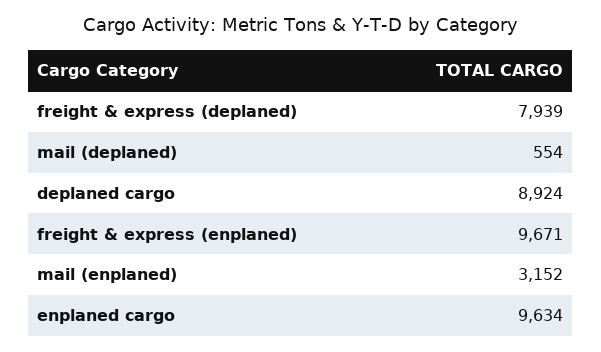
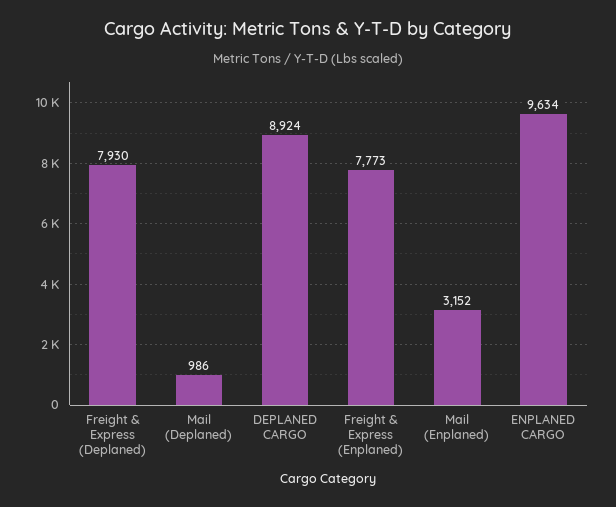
freight & express (deplaned): 7939 -> 7930
mail (deplaned): 554 -> 986
freight & express (enplaned): 9671 -> 7773

